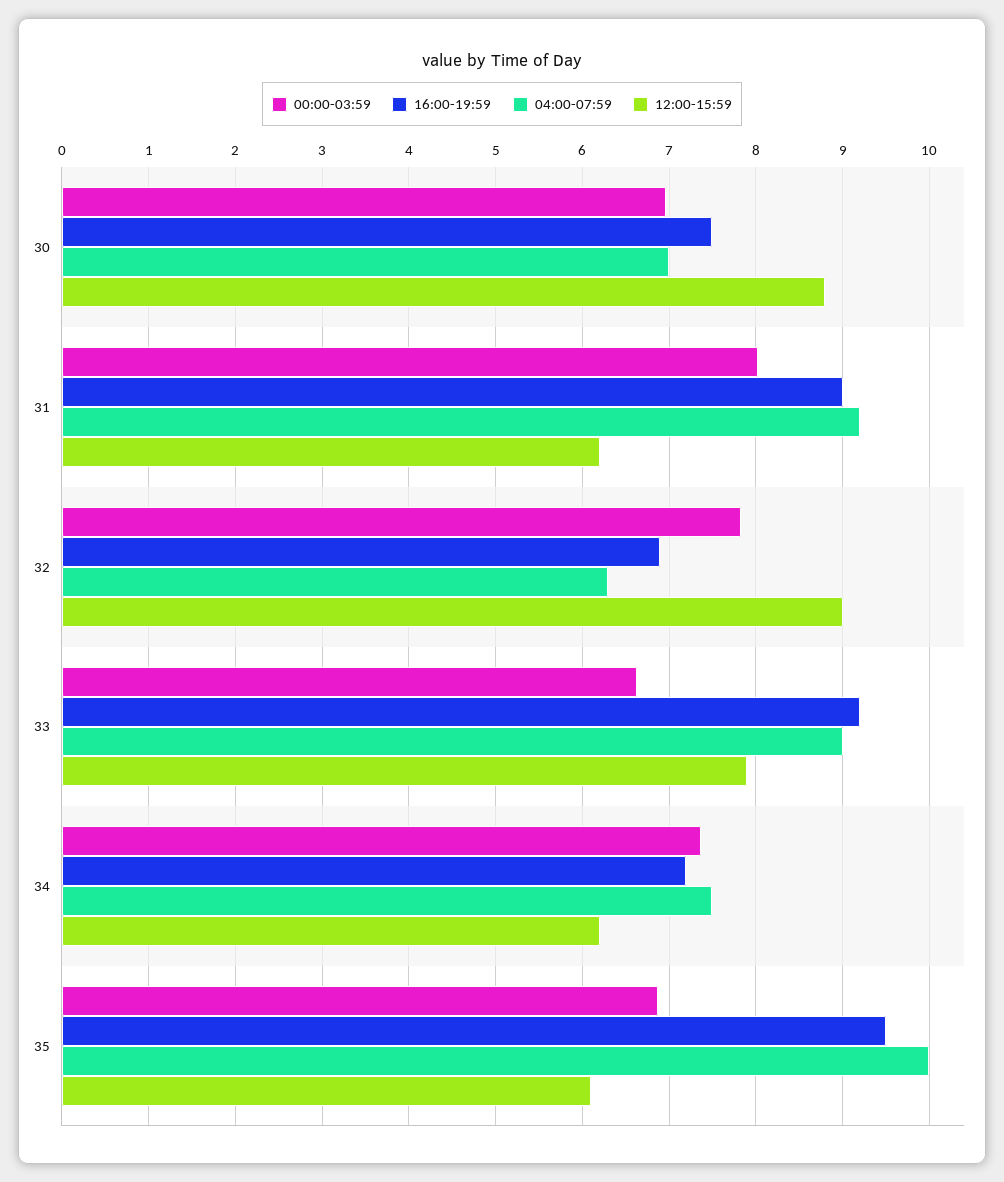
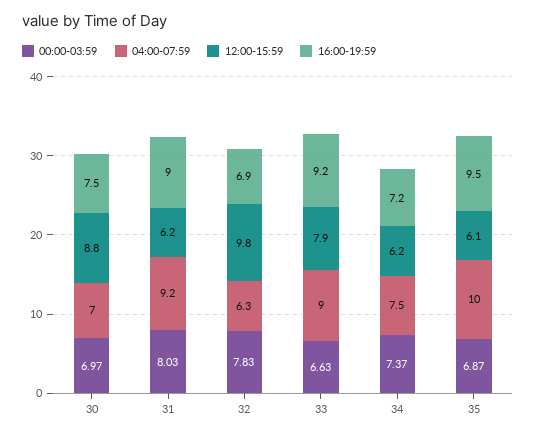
12:00-15:59, 32: 9 -> 9.8

